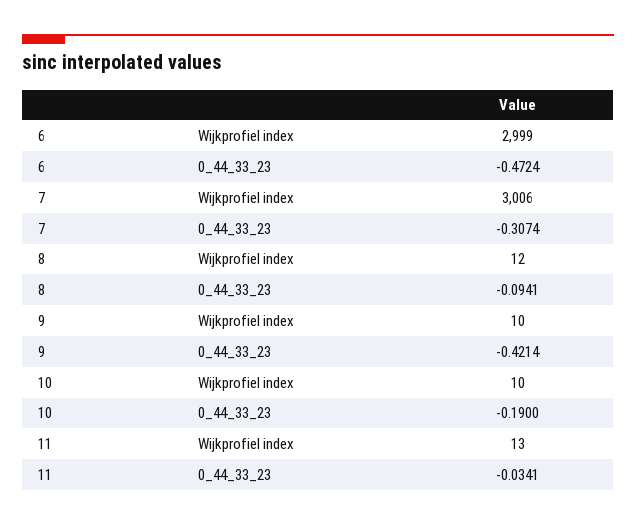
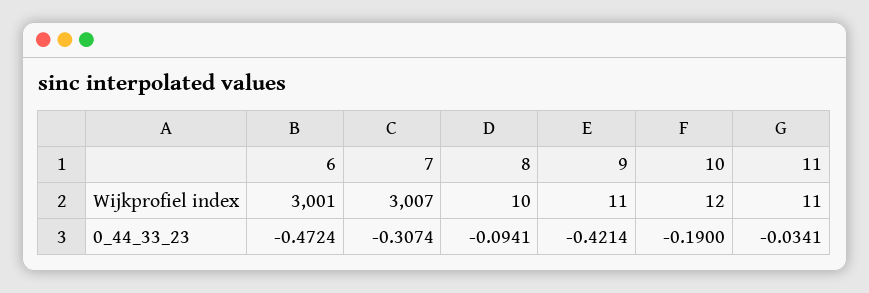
6, Wijkprofiel index: 2999 -> 3001
7, Wijkprofiel index: 3006 -> 3007
8, Wijkprofiel index: 12 -> 10
9, Wijkprofiel index: 10 -> 11
10, Wijkprofiel index: 10 -> 12
11, Wijkprofiel index: 13 -> 11

